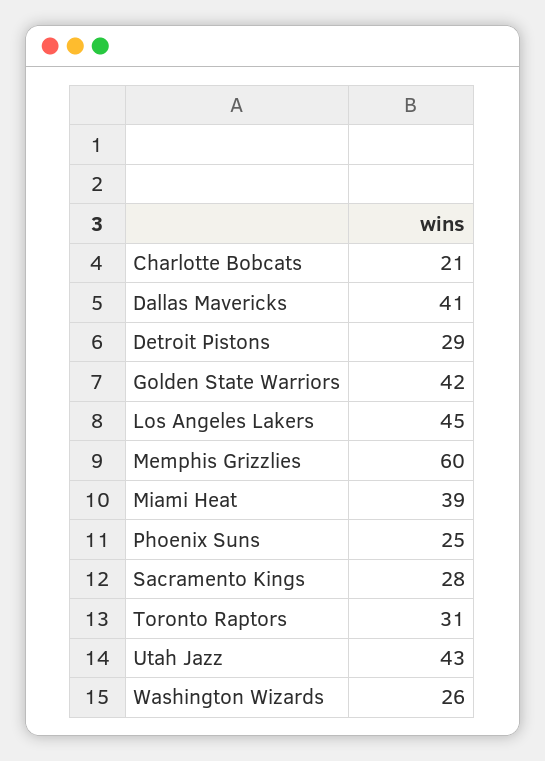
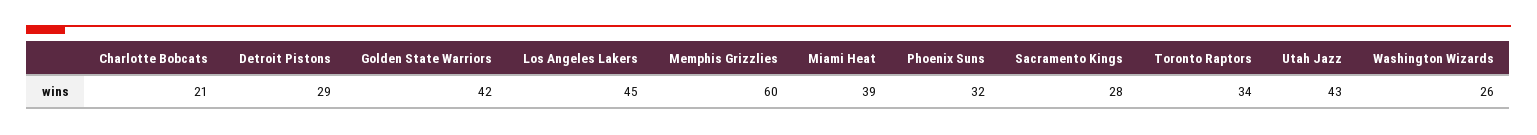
Dallas Mavericks: 41 -> none
Phoenix Suns: 25 -> 32
Toronto Raptors: 31 -> 34

